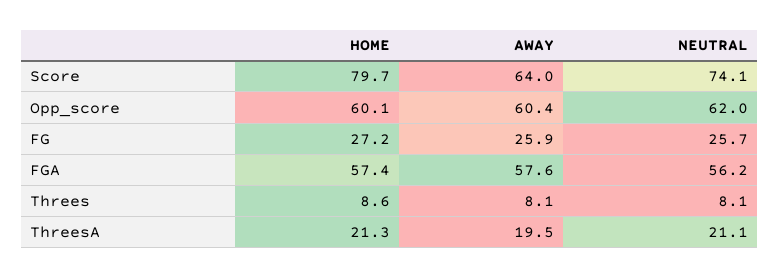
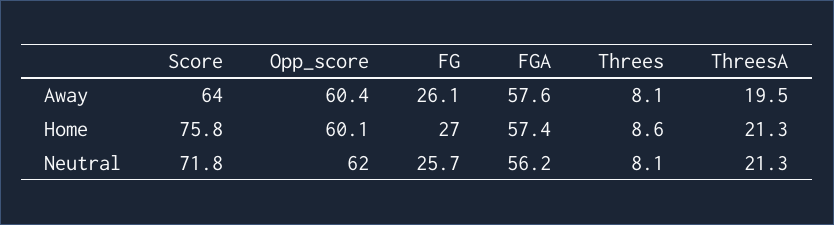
HOME, Score: 79.7 -> 75.8
NEUTRAL, Score: 74.1 -> 71.8
HOME, FG: 27.2 -> 27
AWAY, FG: 25.9 -> 26.1
NEUTRAL, ThreesA: 21.1 -> 21.3

